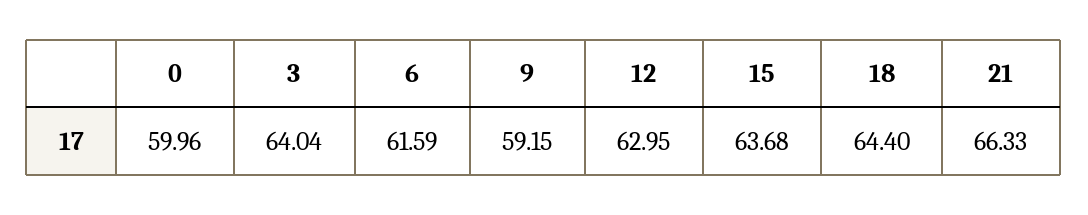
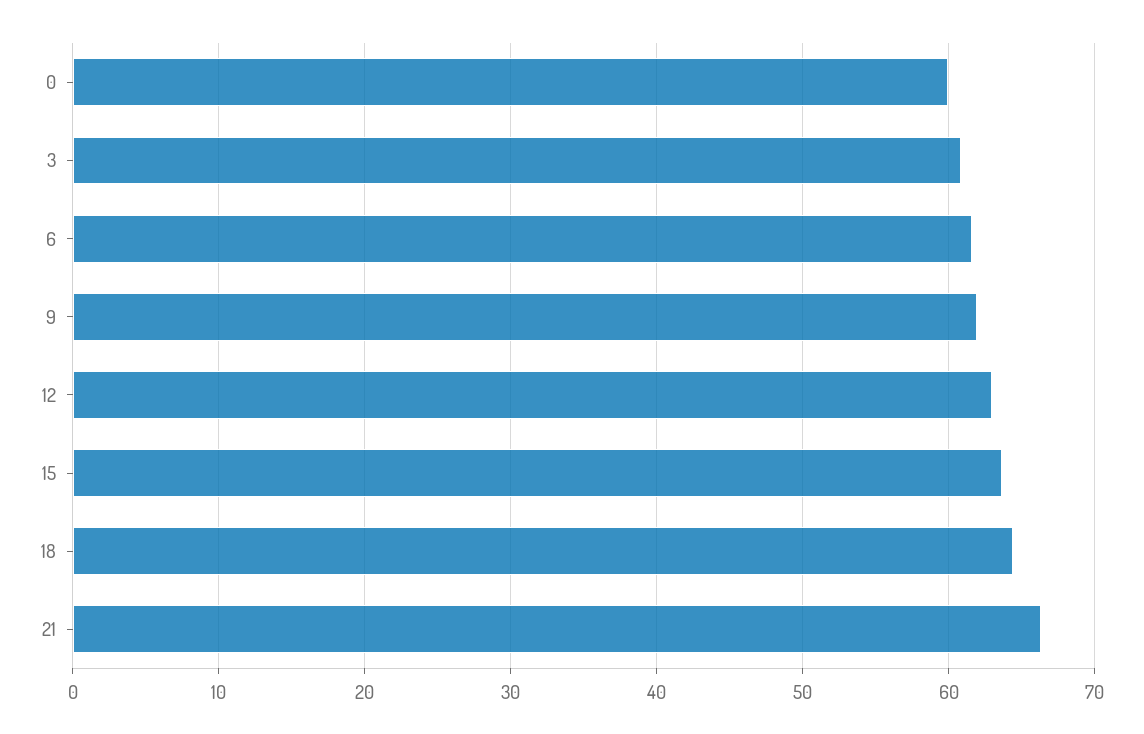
3: 64.04 -> 61
9: 59.15 -> 62

